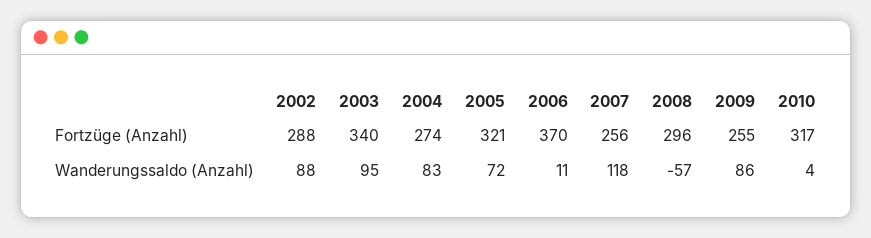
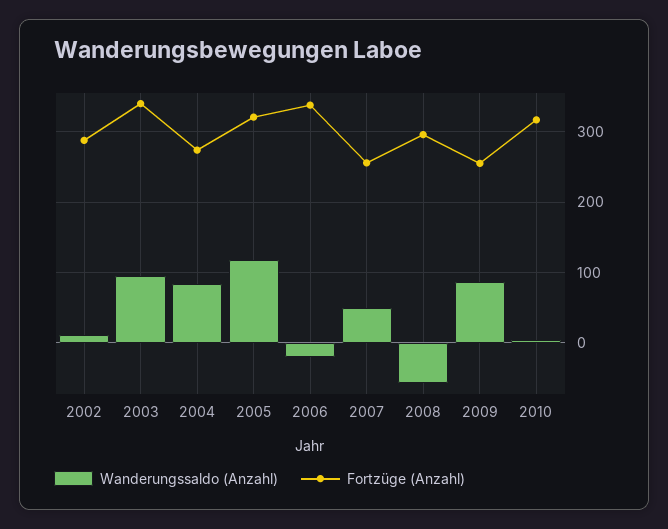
Fortzüge (Anzahl), 2006: 370 -> 340
Wanderungssaldo (Anzahl), 2002: 88 -> 10
Wanderungssaldo (Anzahl), 2005: 72 -> 120
Wanderungssaldo (Anzahl), 2006: 11 -> -20
Wanderungssaldo (Anzahl), 2007: 118 -> 50

